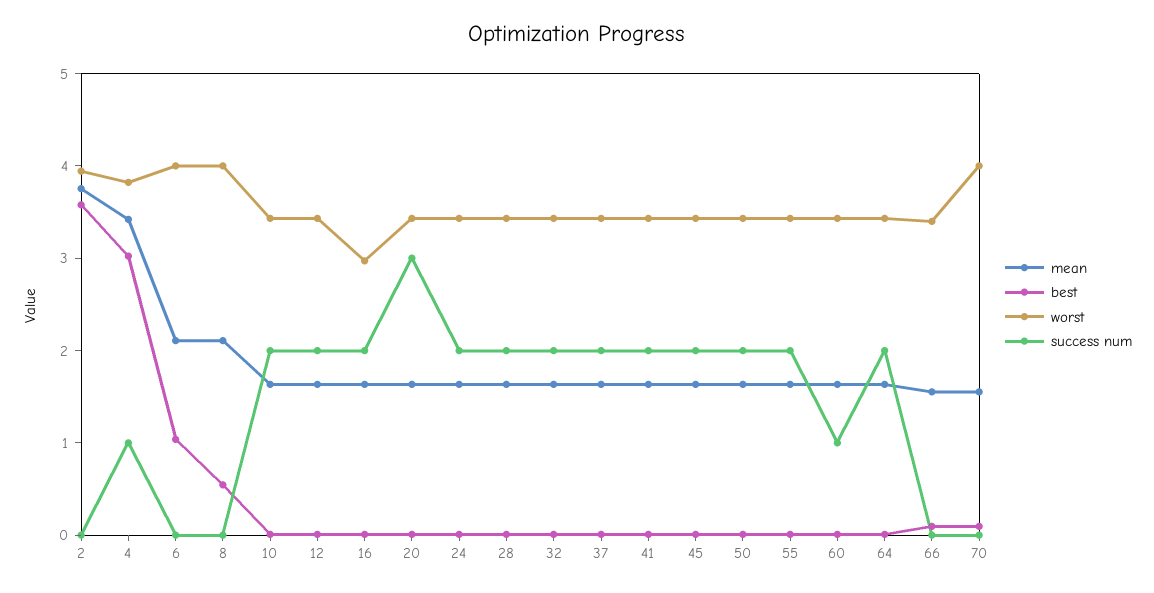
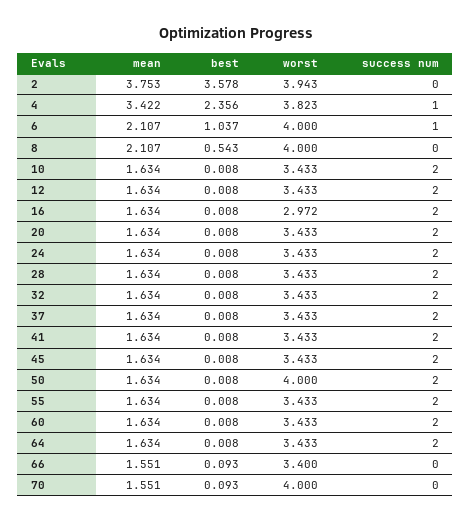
best, 4: 3 -> 2.356
success num, 6: 0 -> 1
success num, 20: 3 -> 2
worst, 50: 3.4 -> 4
success num, 60: 1 -> 2

